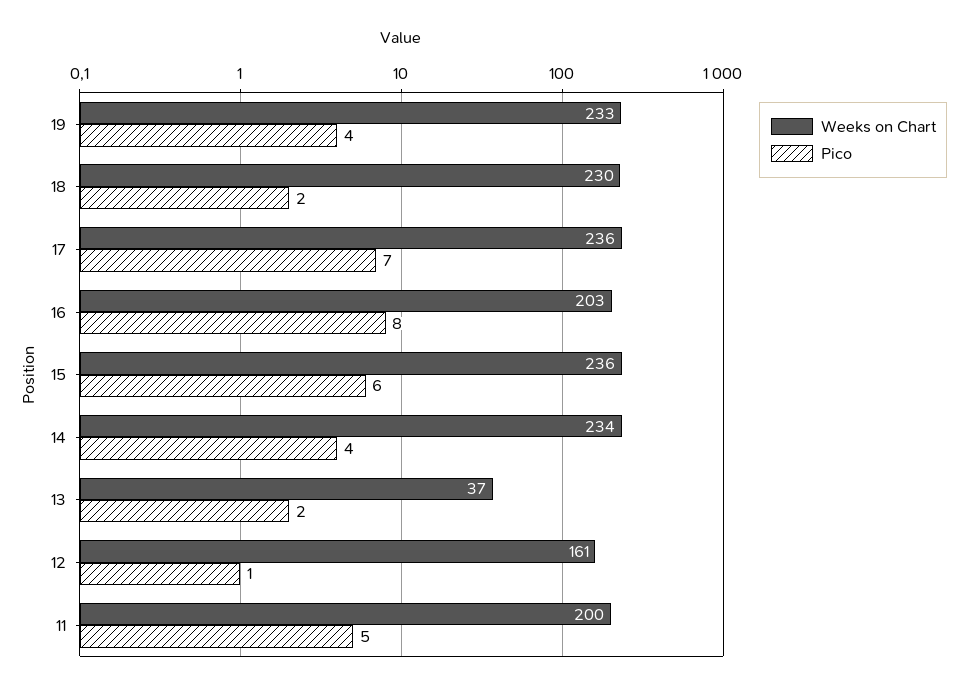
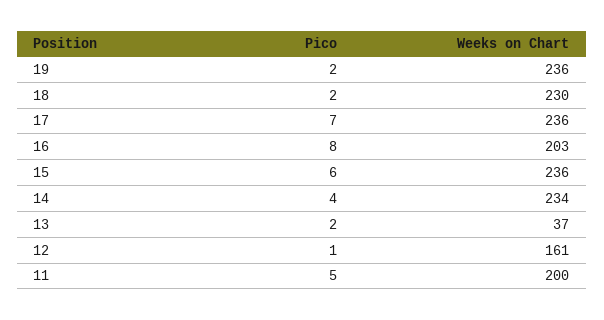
Weeks on Chart, 19: 233 -> 236
Pico, 19: 4 -> 2

